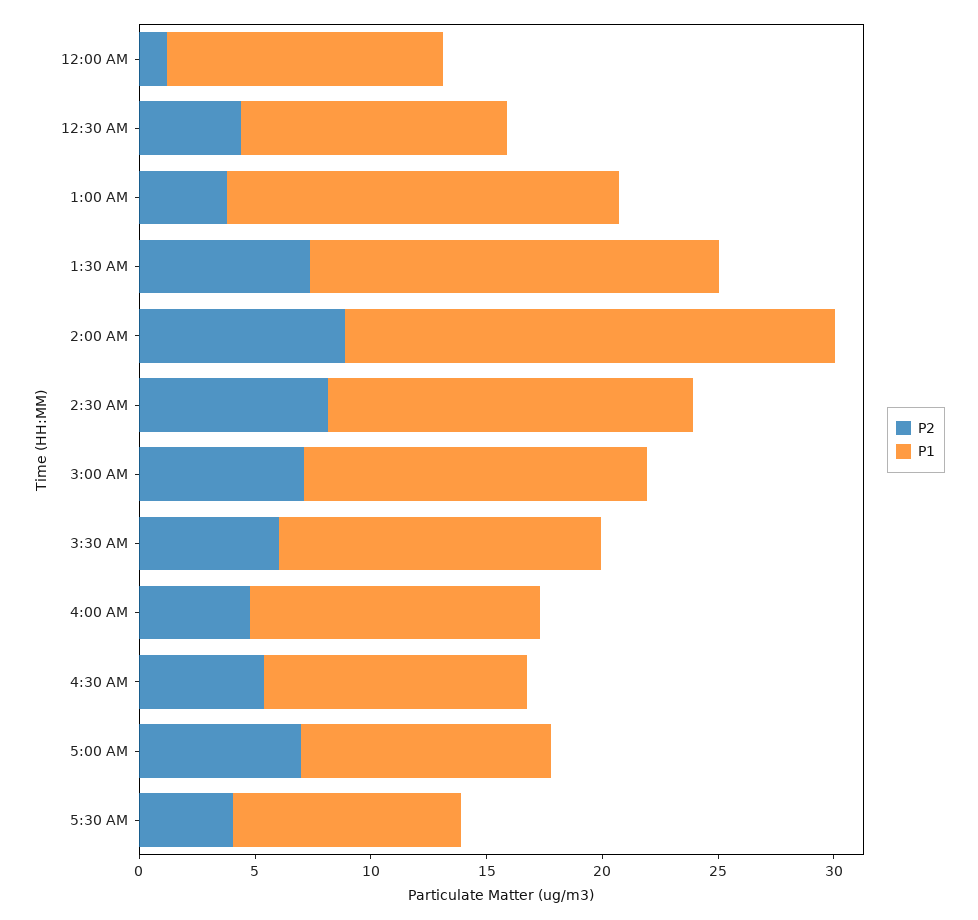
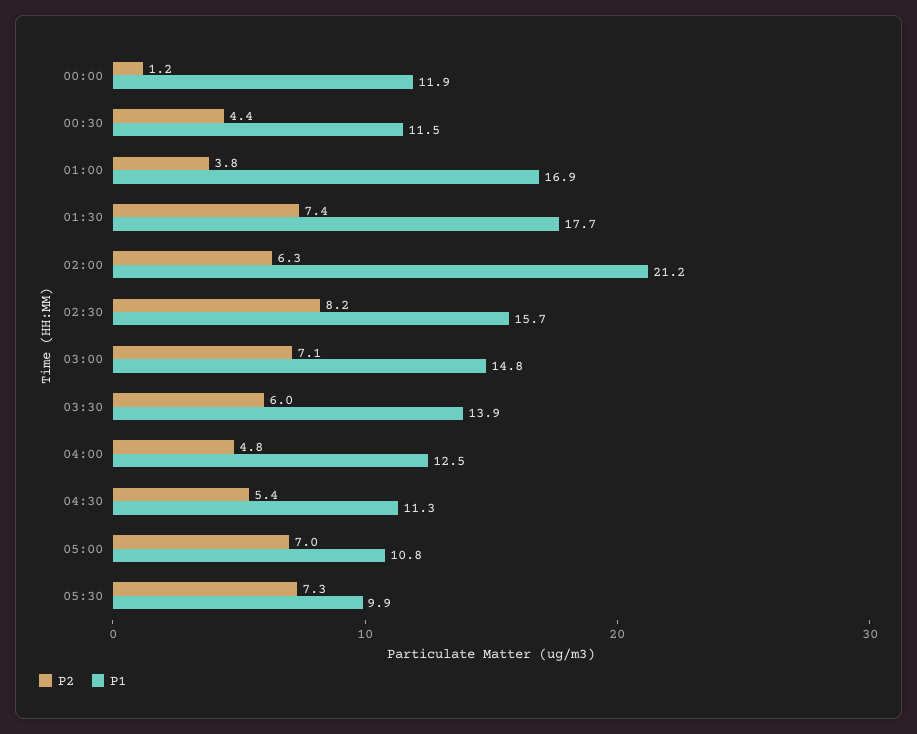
P2, 2:00 AM: 9 -> 6.3
P2, 5:30 AM: 4 -> 7.3

